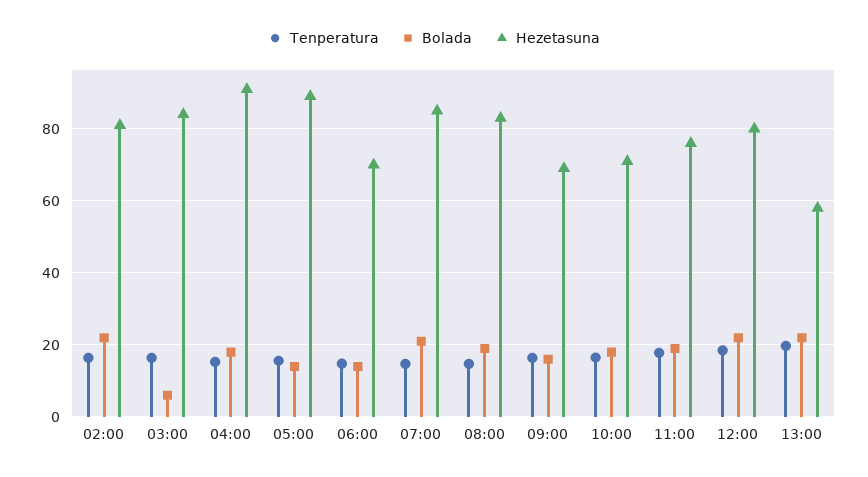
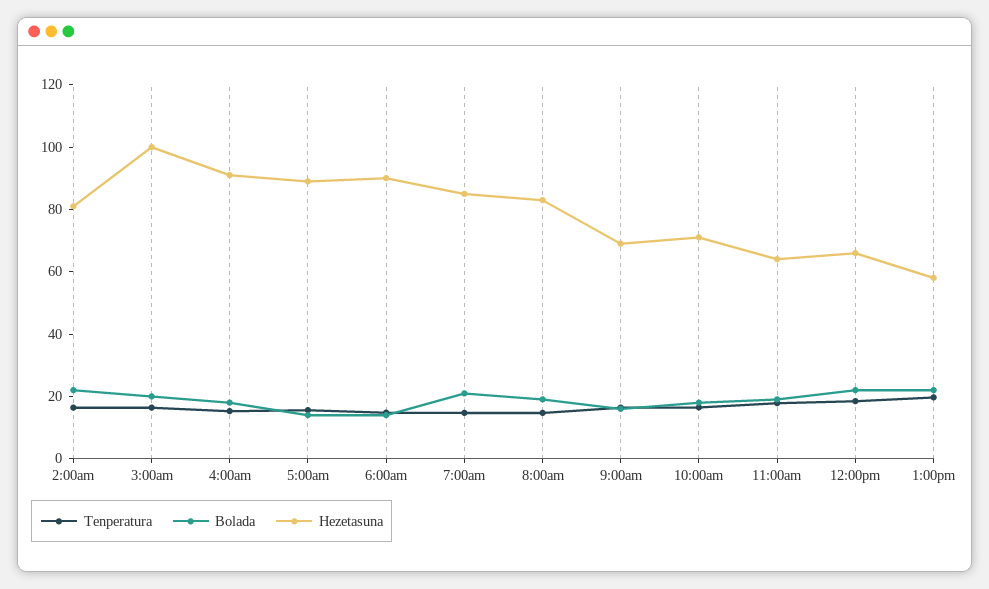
Bolada, 03:00: 6 -> 20
Hezetasuna, 03:00: 84 -> 100
Hezetasuna, 06:00: 70 -> 90
Hezetasuna, 11:00: 76 -> 65
Hezetasuna, 12:00: 80 -> 65

